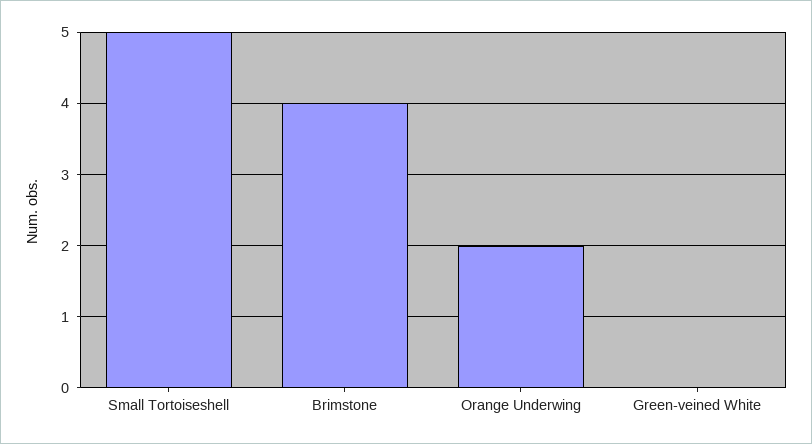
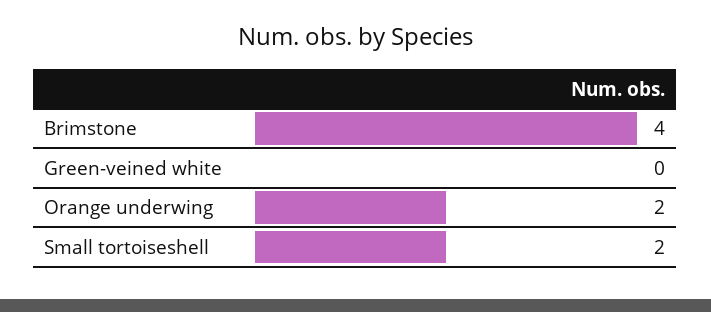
Small Tortoiseshell: 5 -> 2

